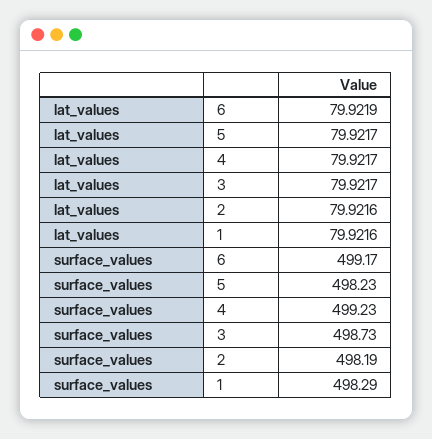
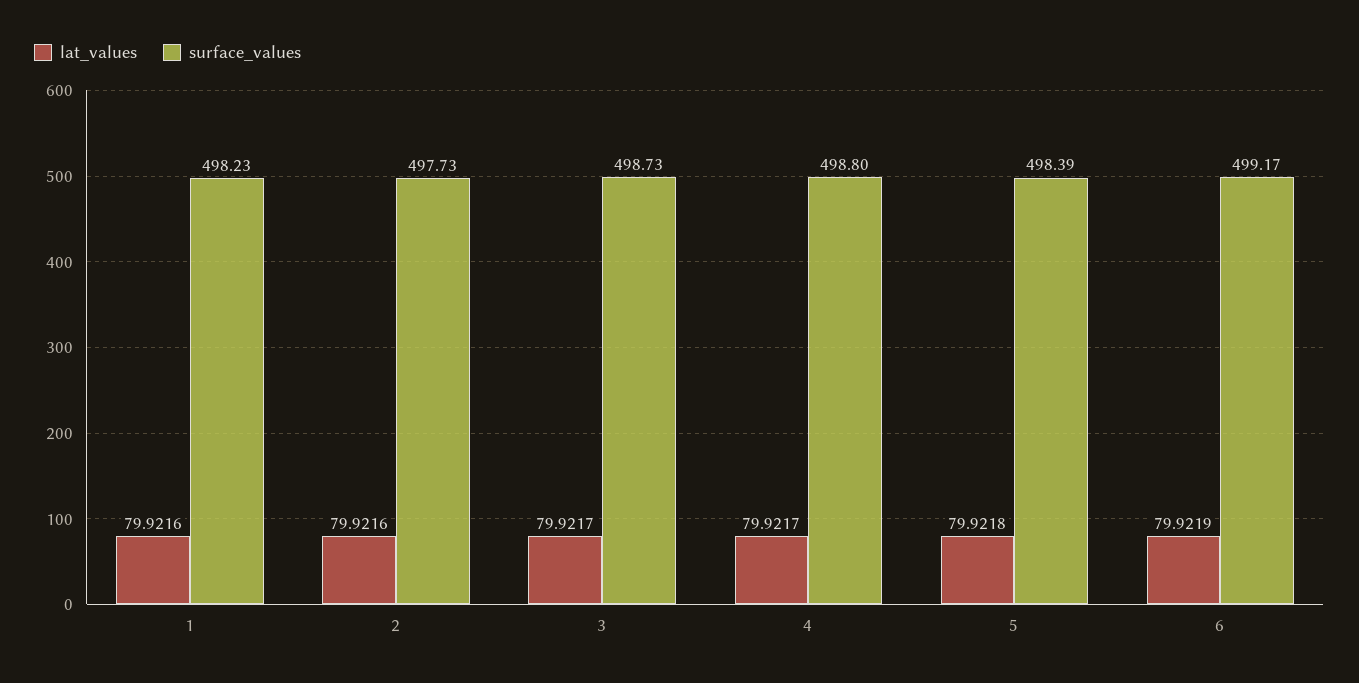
lat_values, 5: 79.9217 -> 79.9218
surface_values, 5: 498.23 -> 498.39
surface_values, 4: 499.23 -> 498.8
surface_values, 2: 498.19 -> 497.73
surface_values, 1: 498.29 -> 498.23

